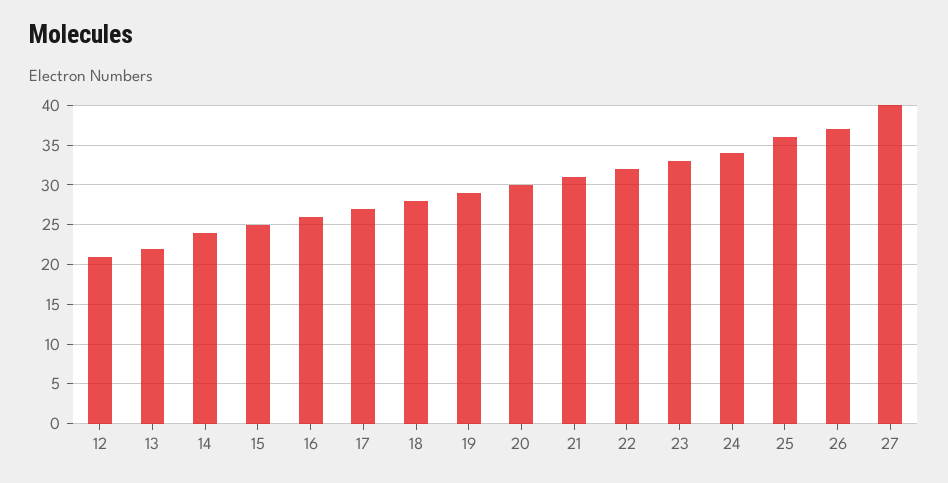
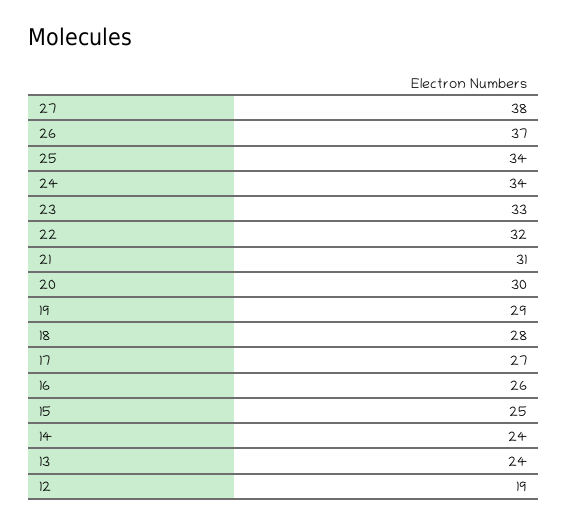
12: 21 -> 19
13: 22 -> 24
25: 36 -> 34
27: 40 -> 38

